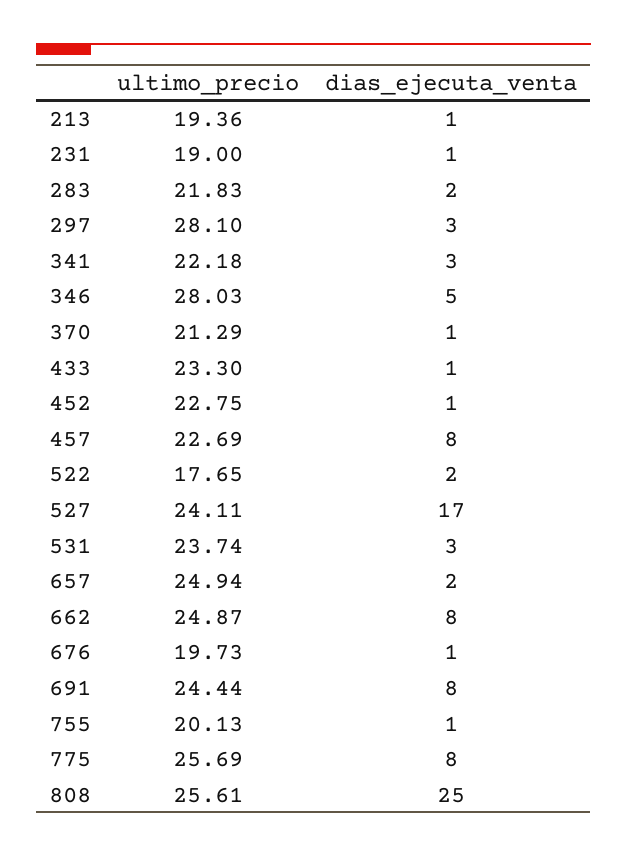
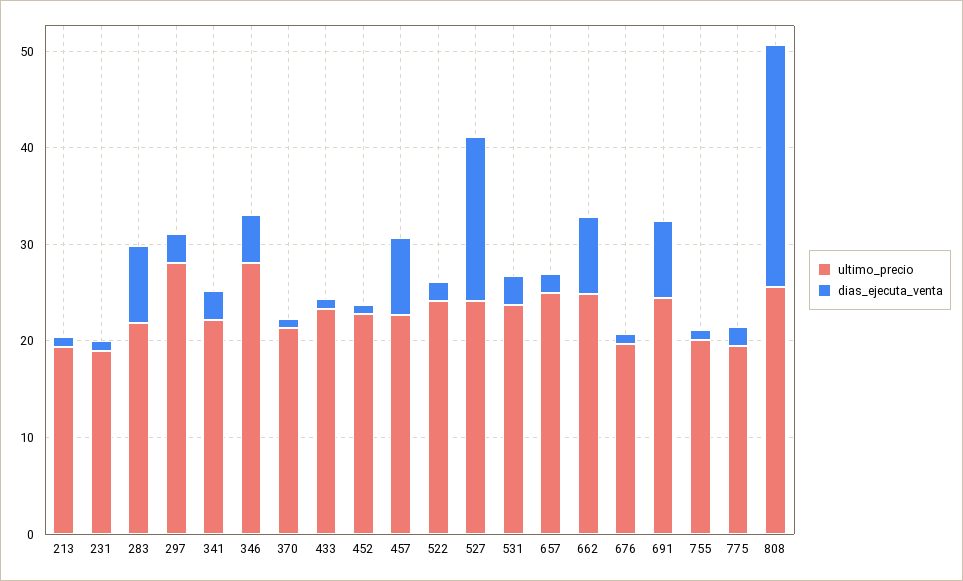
dias_ejecuta_venta, 283: 2 -> 8
ultimo_precio, 522: 17.65 -> 24
ultimo_precio, 775: 25.69 -> 20
dias_ejecuta_venta, 775: 8 -> 2

